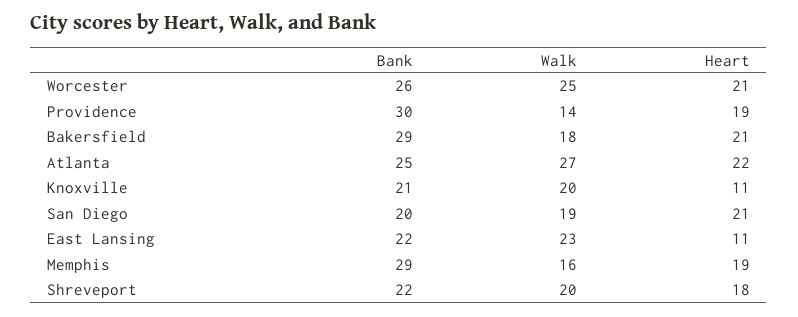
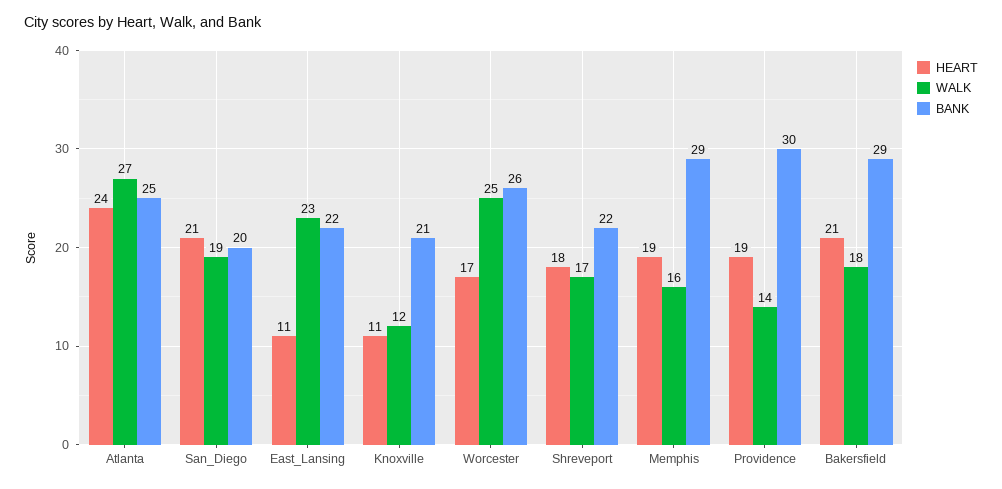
Heart, Worcester: 21 -> 17
Heart, Atlanta: 22 -> 24
Walk, Knoxville: 20 -> 12
Walk, Shreveport: 20 -> 17

